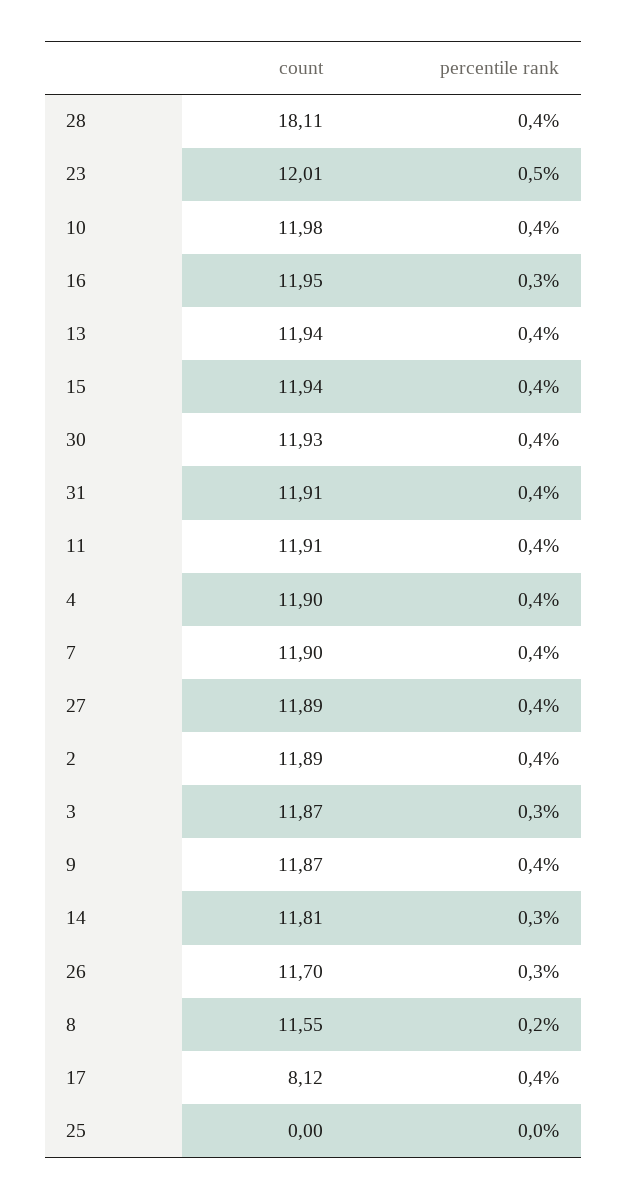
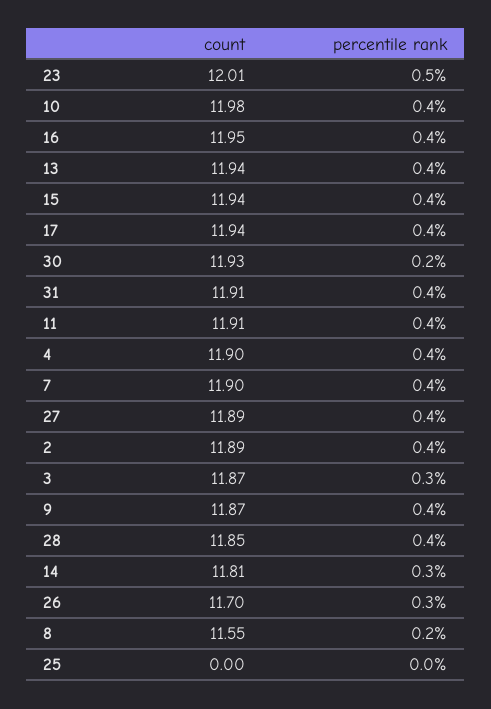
count, 28: 18.11 -> 11.85
percentile rank, 16: 0.3 -> 0.4
percentile rank, 30: 0.4 -> 0.2
count, 17: 8.12 -> 11.94

